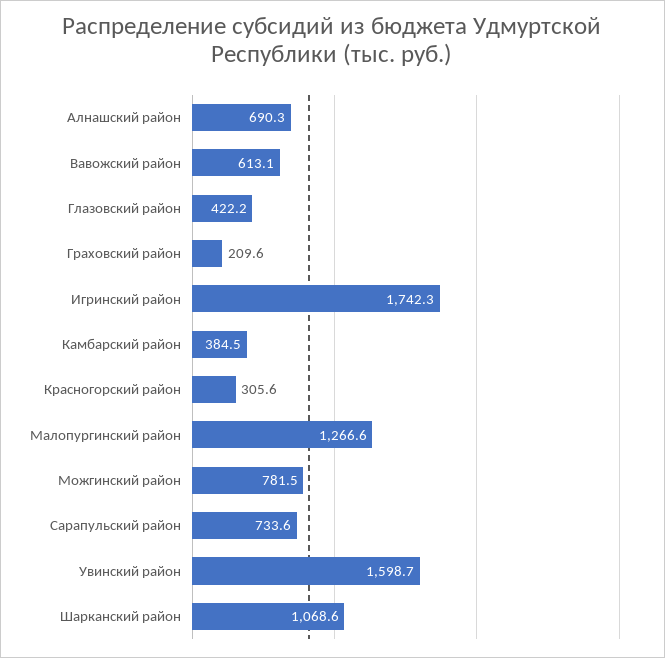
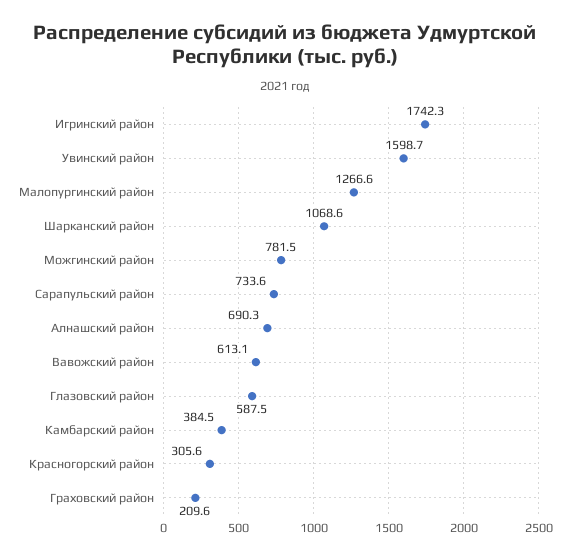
Глазовский район: 422.2 -> 587.5

